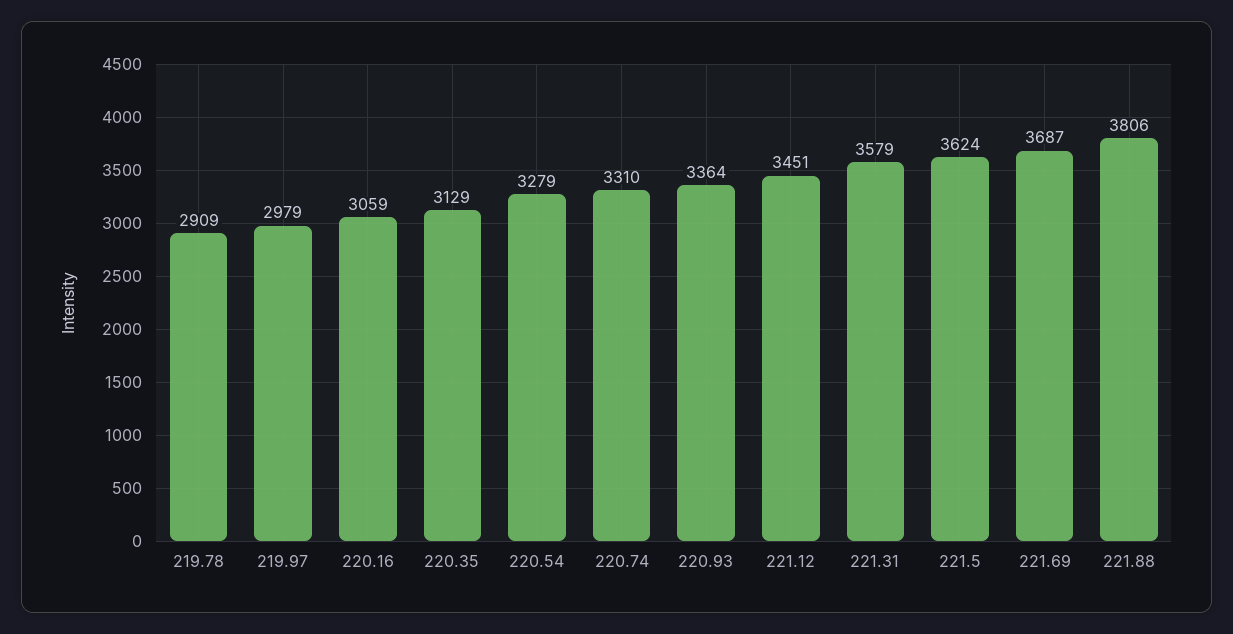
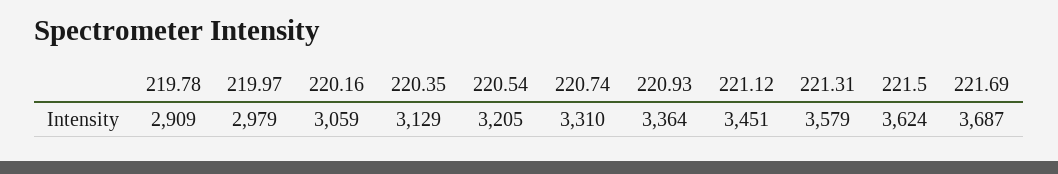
220.54: 3279 -> 3205
221.88: 3806 -> none

